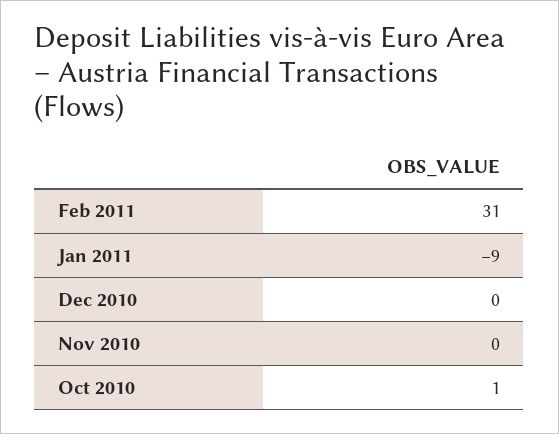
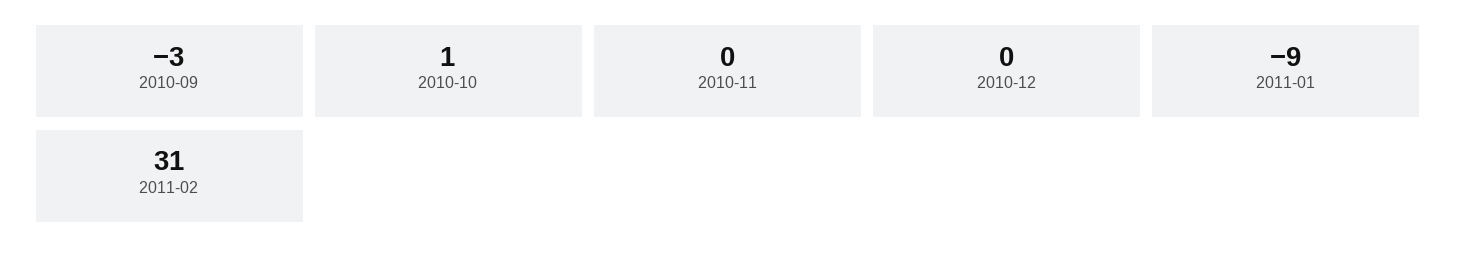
2010-09: none -> -3

